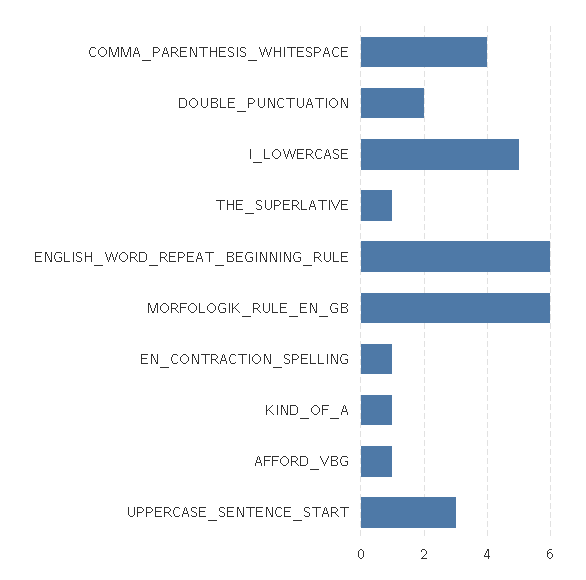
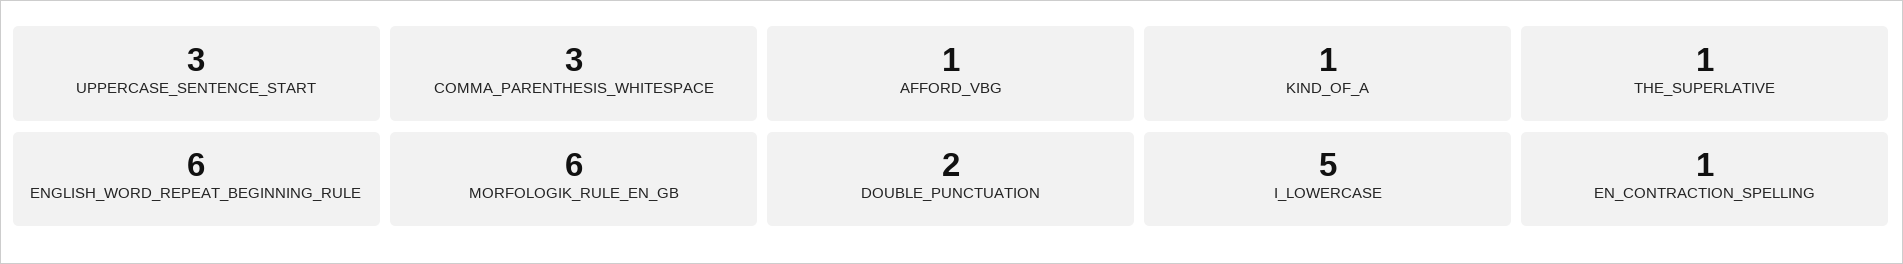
COMMA_PARENTHESIS_WHITESPACE: 4 -> 3

